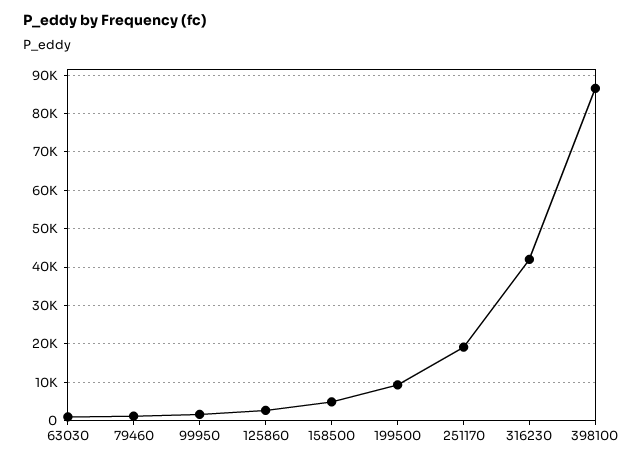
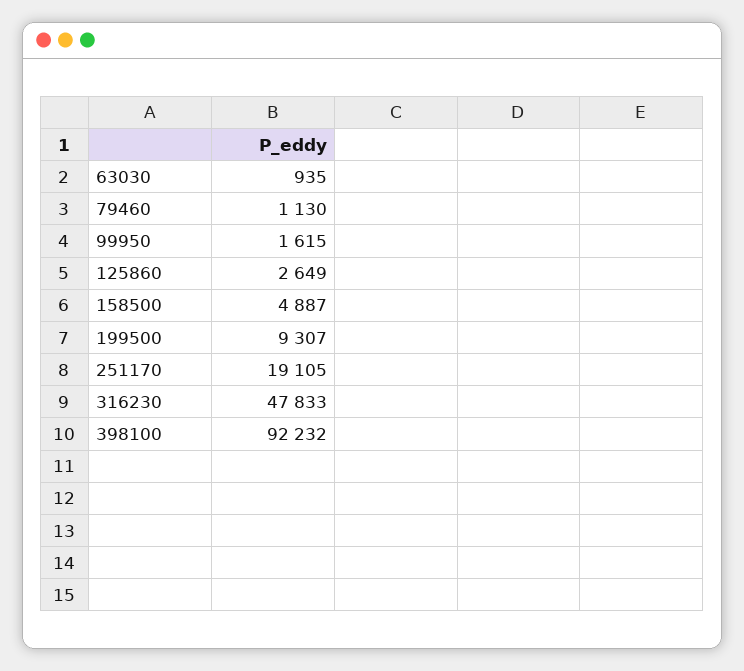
316230: 42000 -> 47833
398100: 86000 -> 92232

